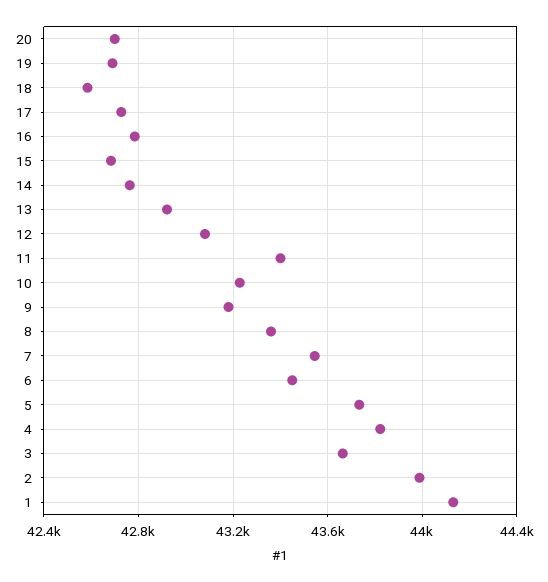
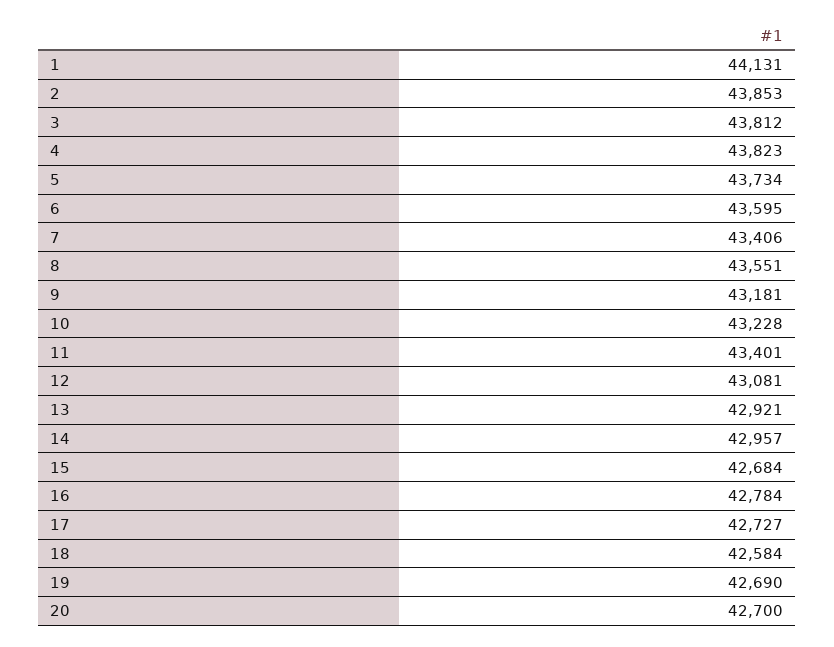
14: 42750 -> 42957
8: 43350 -> 43551
7: 43550 -> 43406
6: 43450 -> 43595
3: 43650 -> 43812
2: 44000 -> 43853

